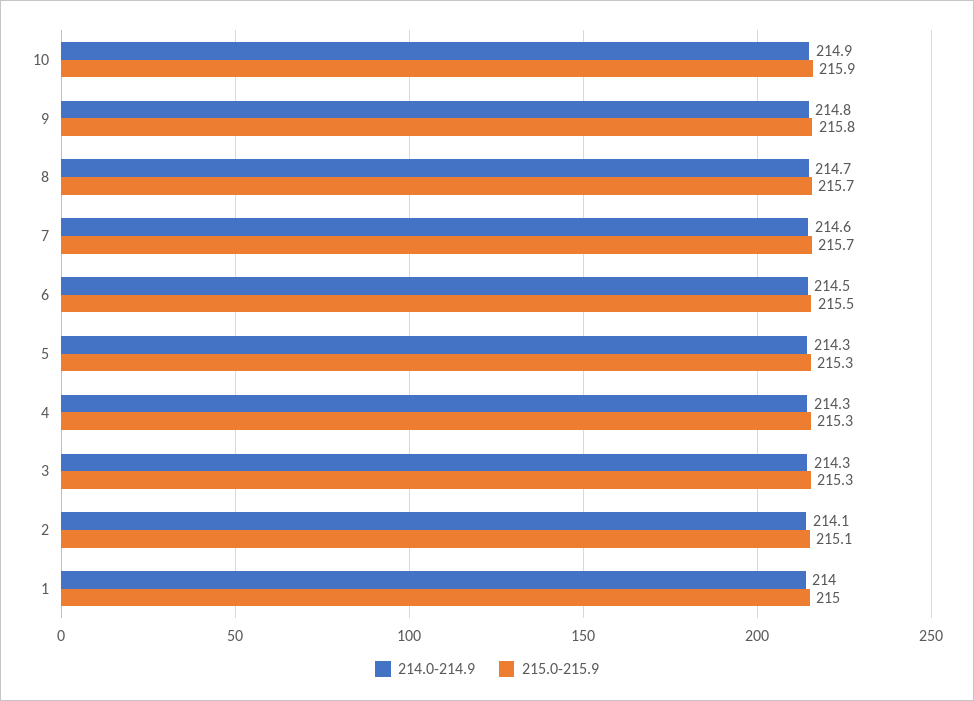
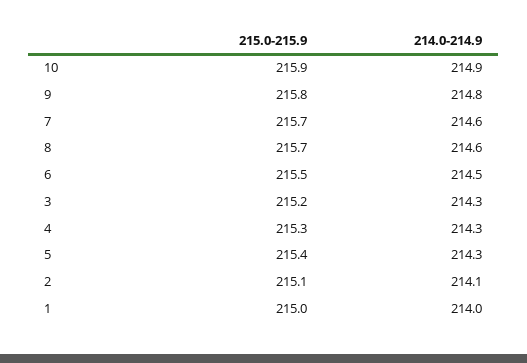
214.0-214.9, 8: 214.7 -> 214.6
215.0-215.9, 5: 215.3 -> 215.4
215.0-215.9, 3: 215.3 -> 215.2

